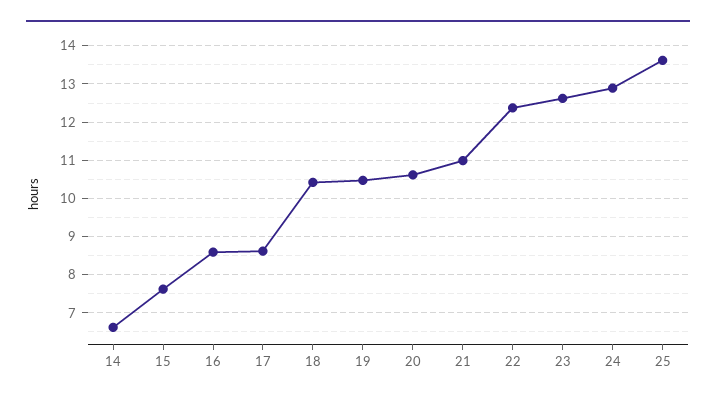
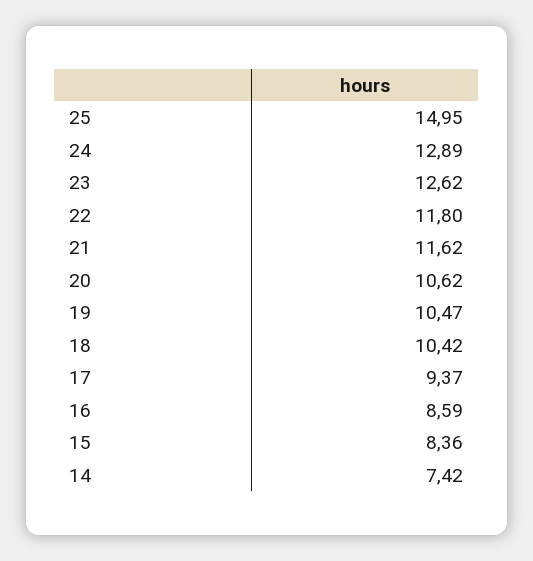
14: 6.6 -> 7.42
15: 7.6 -> 8.36
17: 8.6 -> 9.37
21: 11 -> 11.62
22: 12.4 -> 11.8
25: 13.6 -> 14.95

